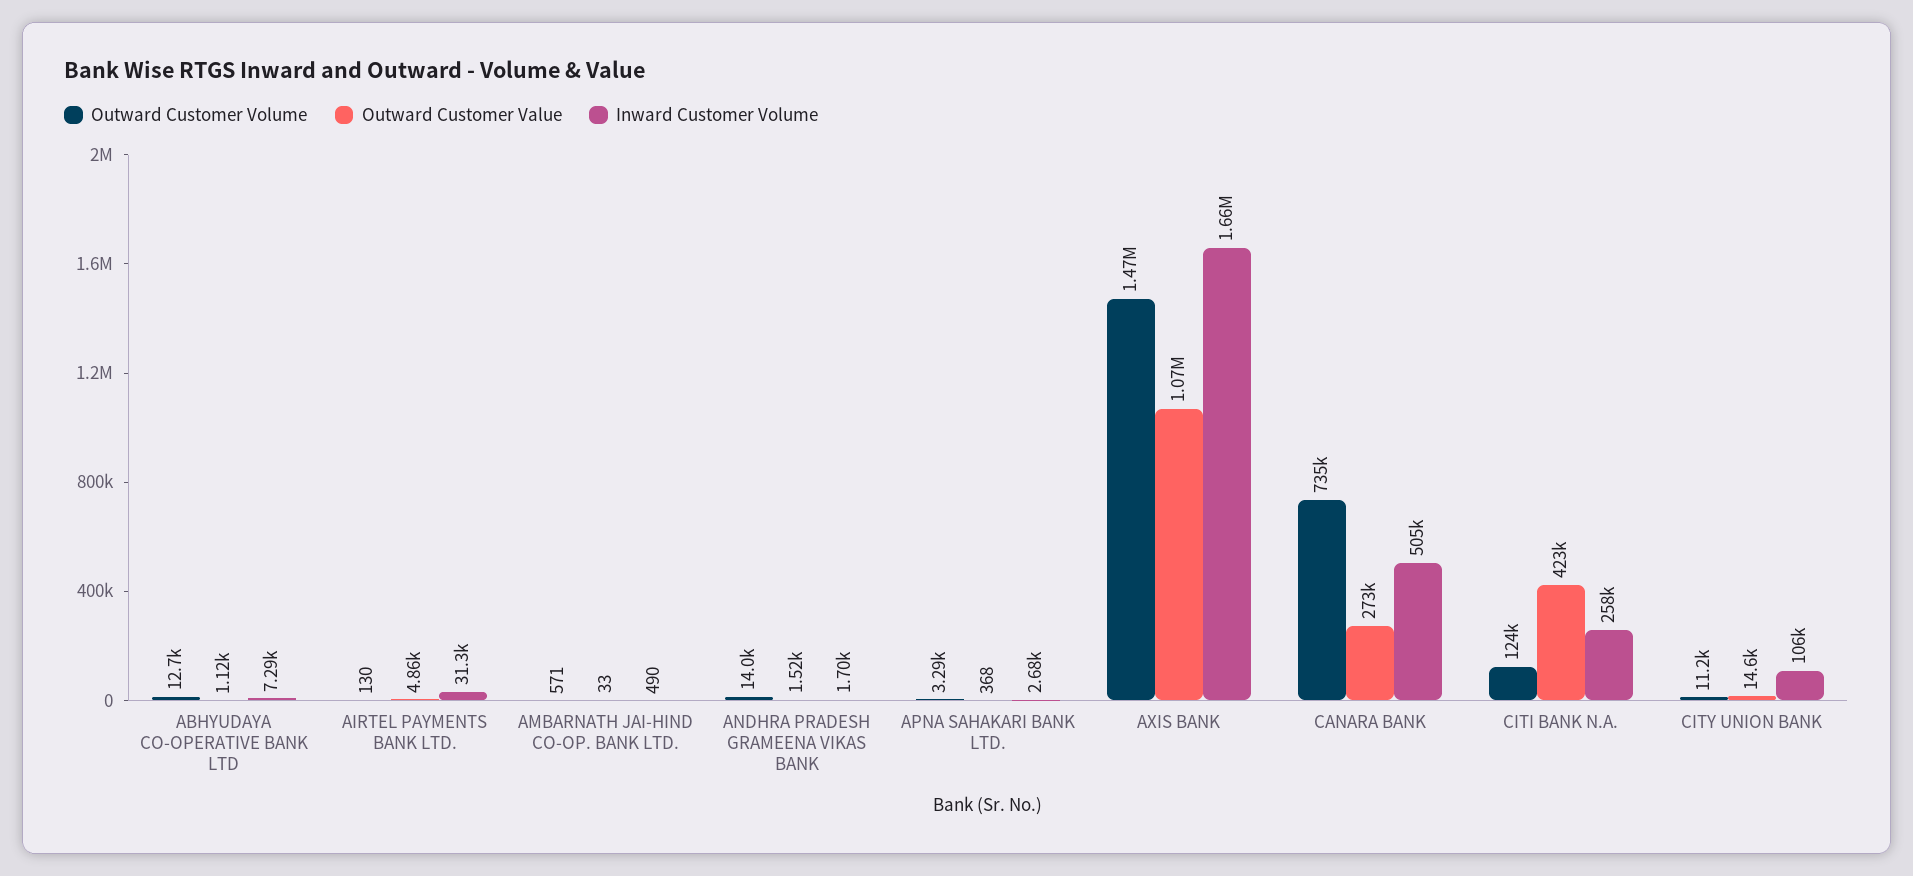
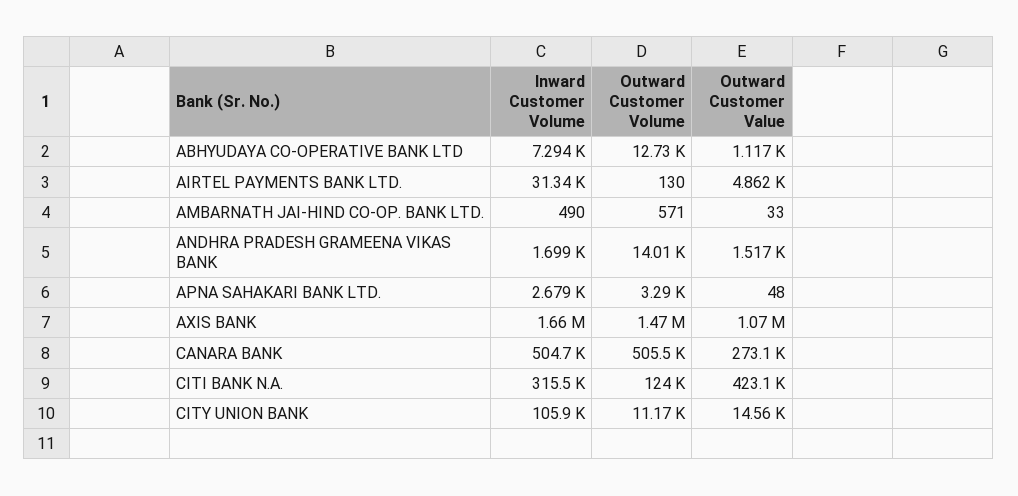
Outward Customer Value, APNA SAHAKARI BANK LTD.: 368 -> 48
Outward Customer Volume, CANARA BANK: 735000 -> 505500
Inward Customer Volume, CITI BANK N.A.: 258000 -> 315500

